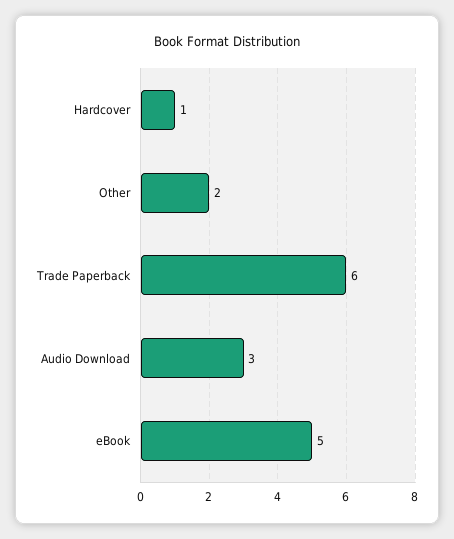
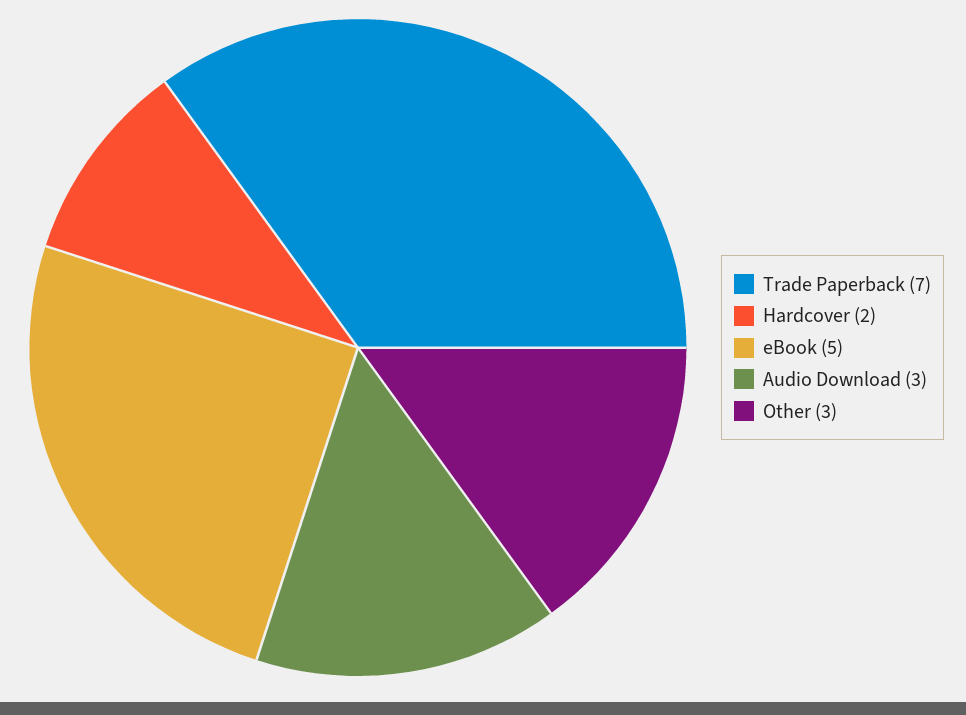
Hardcover: 1 -> 2
Other: 2 -> 3
Trade Paperback: 6 -> 7

